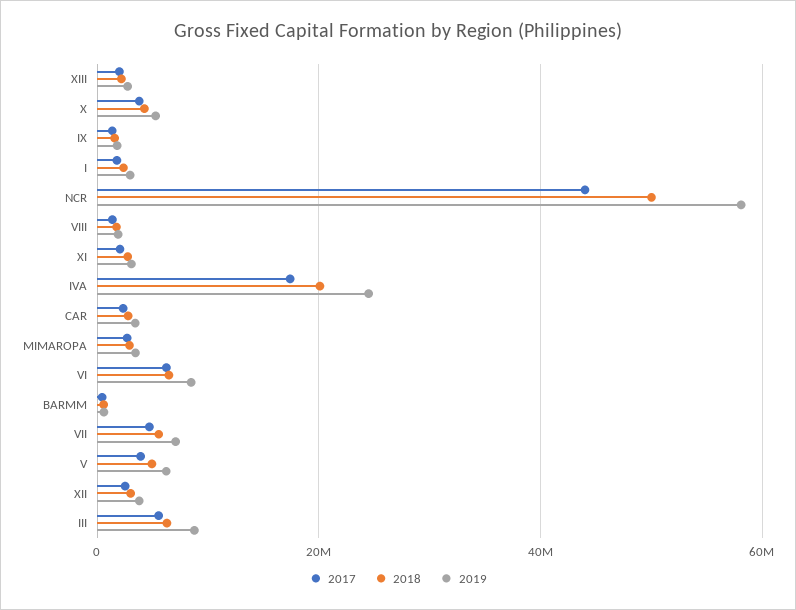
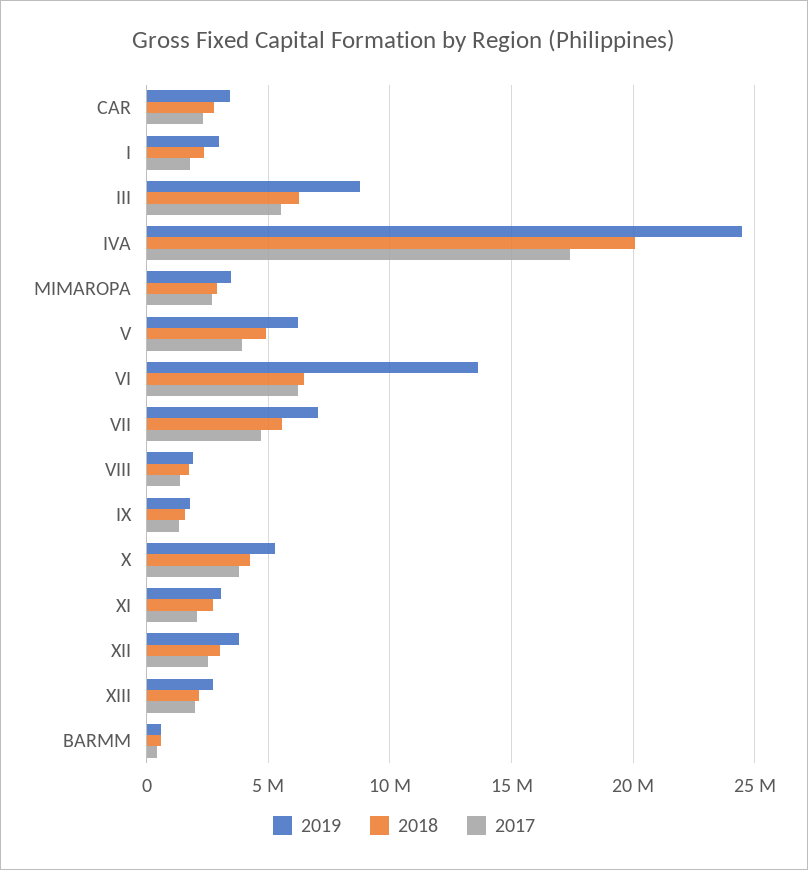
2017, NCR: 44000000 -> none
2018, NCR: 50000000 -> none
2019, NCR: 58000000 -> none
2019, VI: 8000000 -> 13500000

